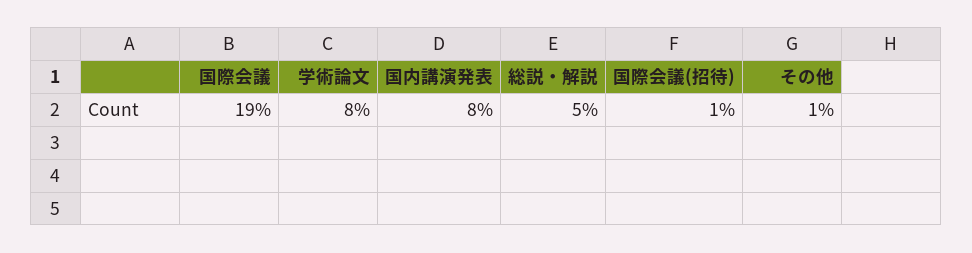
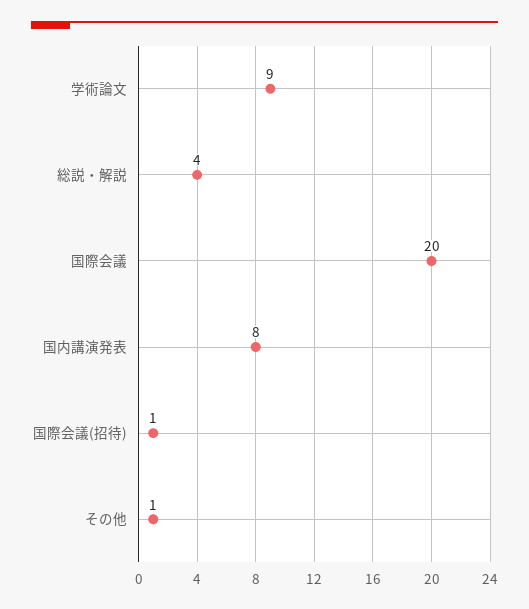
国際会議: 19 -> 20
学術論文: 8 -> 9
総説・解説: 5 -> 4

